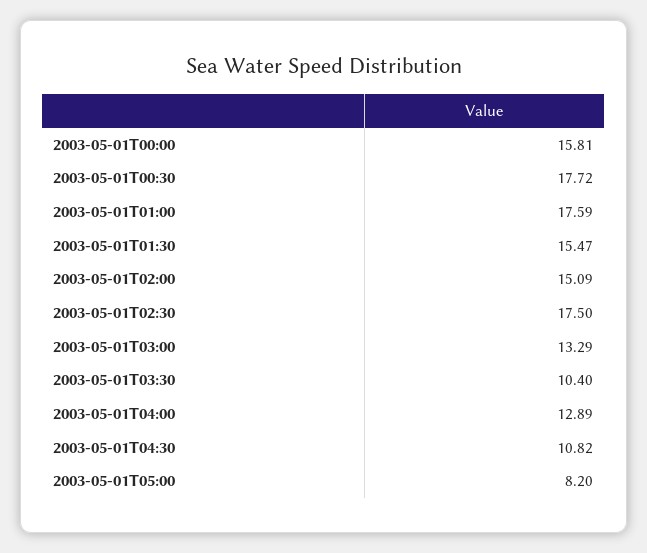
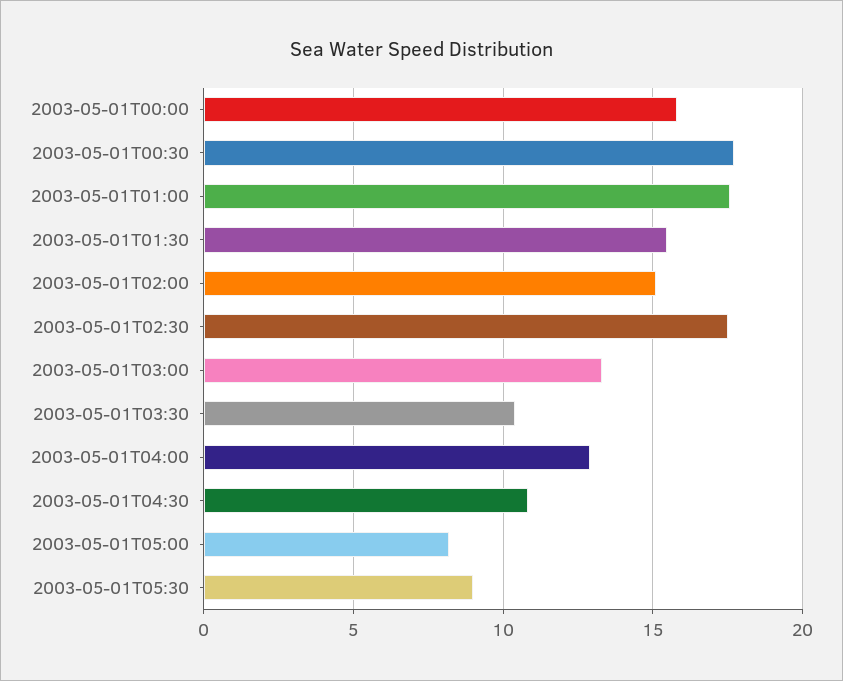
2003-05-01T05:30: none -> 9

